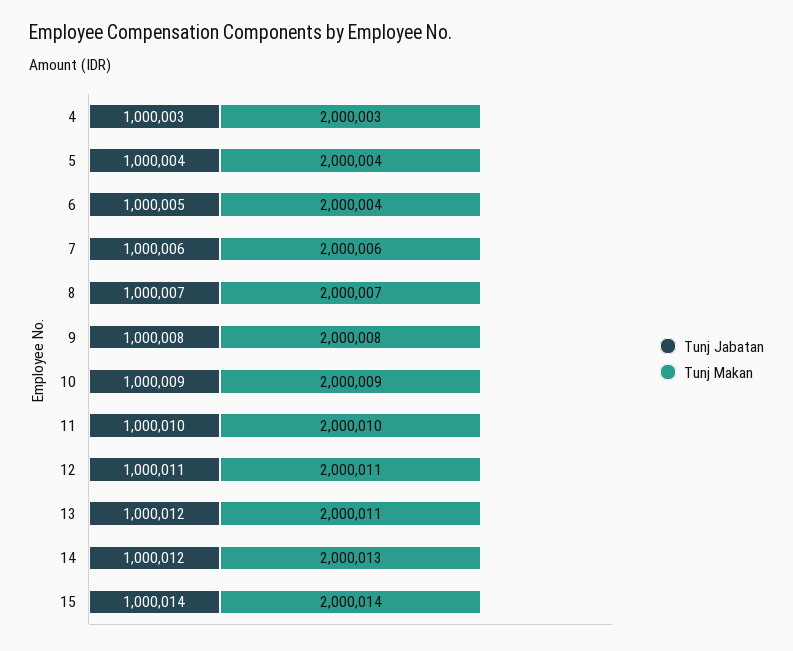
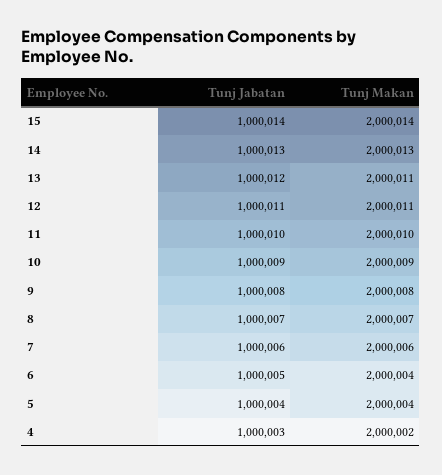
Tunj Makan, 4: 2000003 -> 2000002
Tunj Jabatan, 14: 1000012 -> 1000013

